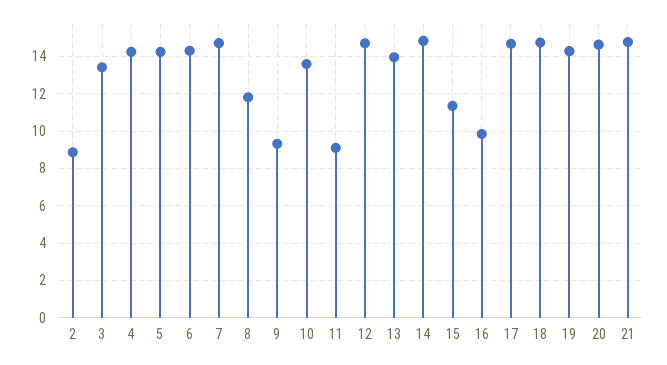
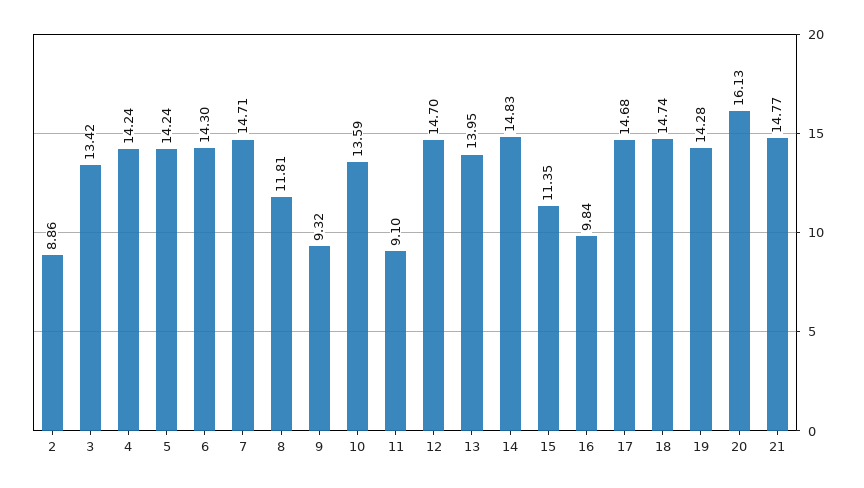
20: 14.5 -> 16.13

